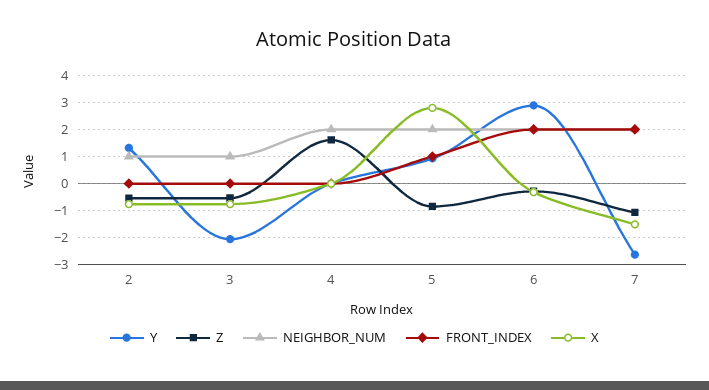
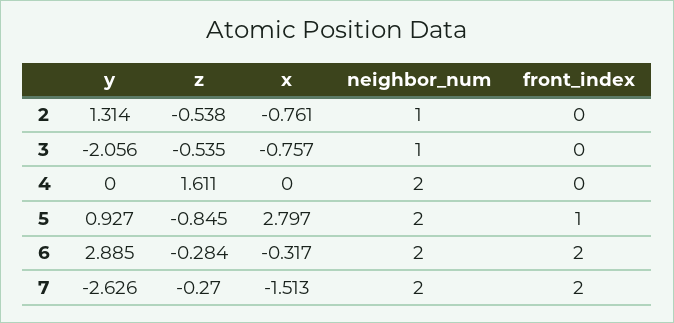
Z, 7: -1 -> -0.27

